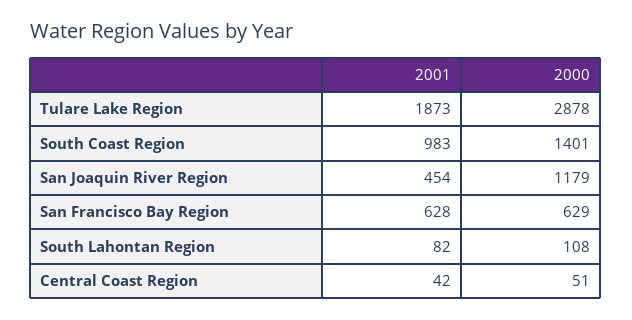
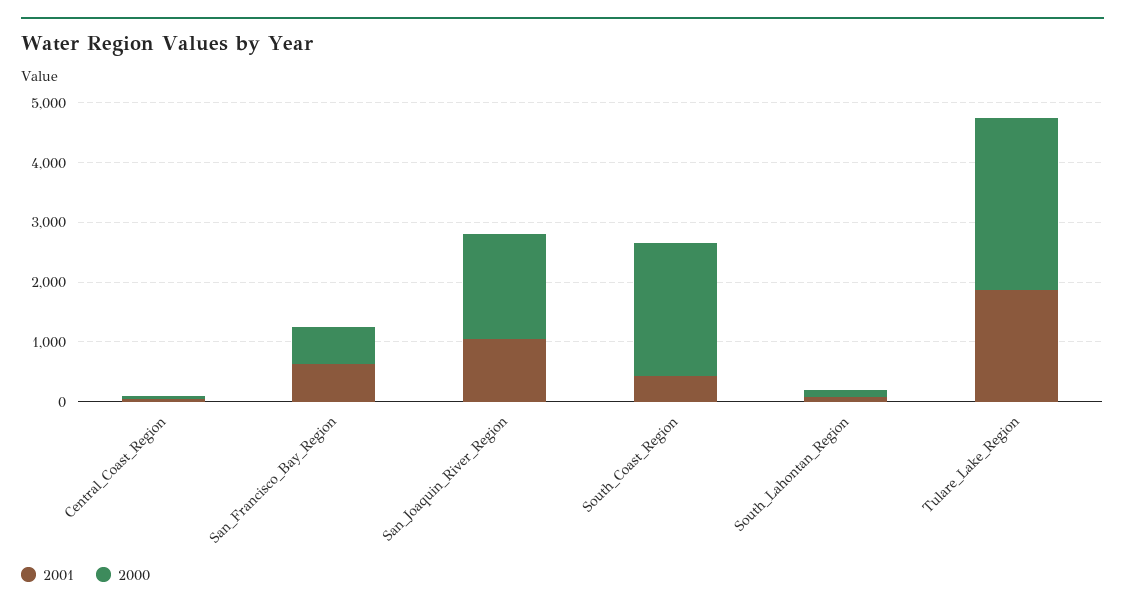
2001, South Coast Region: 983 -> 400
2000, South Coast Region: 1401 -> 2200
2001, San Joaquin River Region: 454 -> 1000
2000, San Joaquin River Region: 1179 -> 1800

